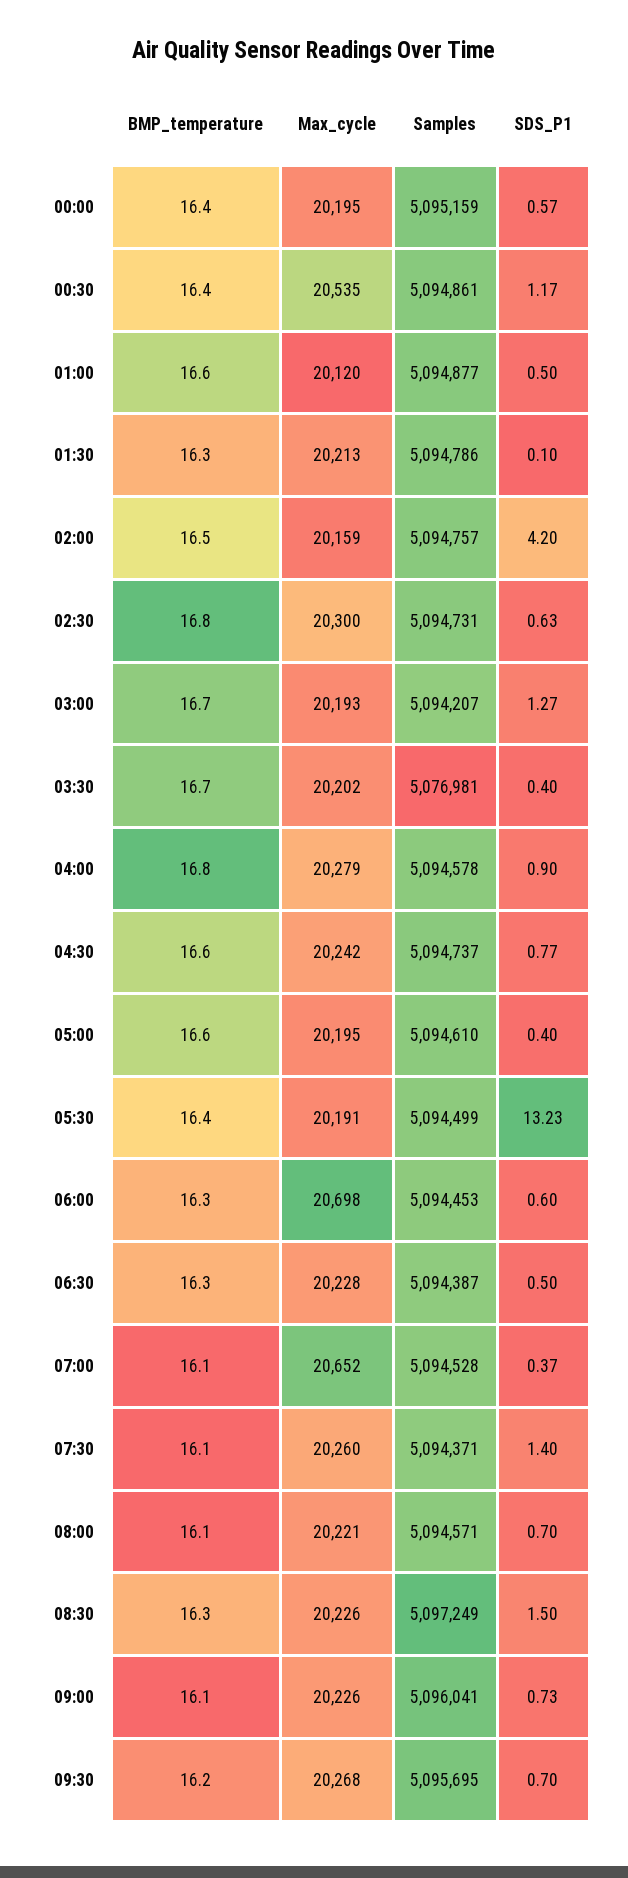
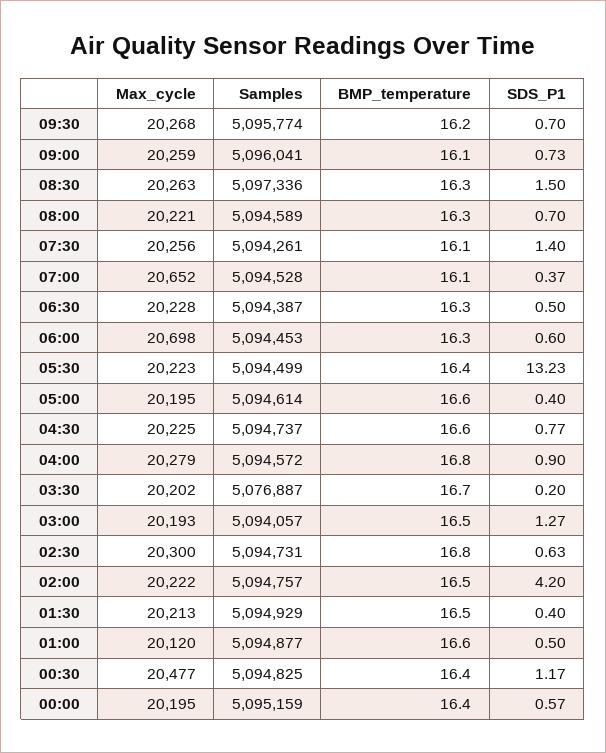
Max_cycle, 00:30: 20535 -> 20477
Samples, 00:30: 5094861 -> 5094825
BMP_temperature, 01:30: 16.3 -> 16.5
Samples, 01:30: 5094786 -> 5094929
SDS_P1, 01:30: 0.1 -> 0.4
Max_cycle, 02:00: 20159 -> 20222
BMP_temperature, 03:00: 16.7 -> 16.5
Samples, 03:00: 5094207 -> 5094057
Samples, 03:30: 5076981 -> 5076887
SDS_P1, 03:30: 0.4 -> 0.2
Samples, 04:00: 5094578 -> 5094572
Max_cycle, 04:30: 20242 -> 20225
Samples, 05:00: 5094610 -> 5094614
Max_cycle, 05:30: 20191 -> 20223
Max_cycle, 07:30: 20260 -> 20256
Samples, 07:30: 5094371 -> 5094261
BMP_temperature, 08:00: 16.1 -> 16.3
Samples, 08:00: 5094571 -> 5094589
Max_cycle, 08:30: 20226 -> 20263
Samples, 08:30: 5097249 -> 5097336
Max_cycle, 09:00: 20226 -> 20259
Samples, 09:30: 5095695 -> 5095774

